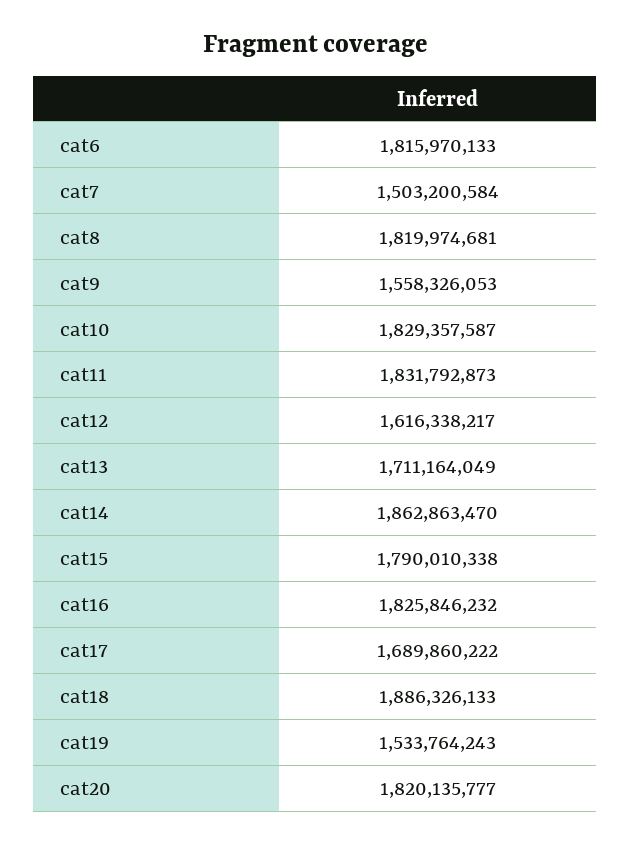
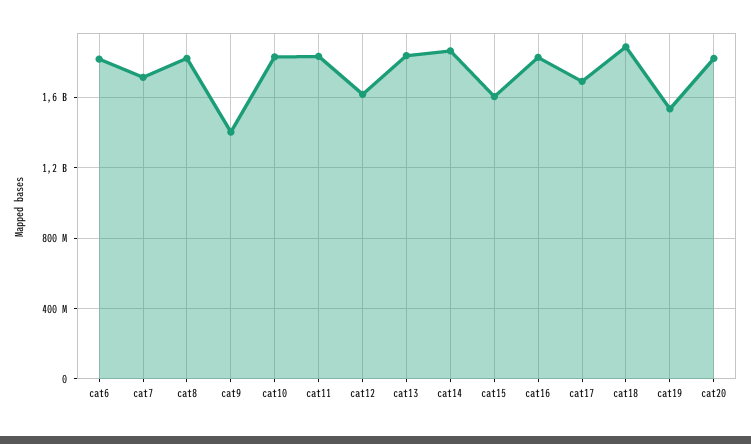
cat7: 1503200584 -> 1700000000
cat9: 1558326053 -> 1400000000
cat13: 1711164049 -> 1850000000
cat15: 1790010338 -> 1600000000

